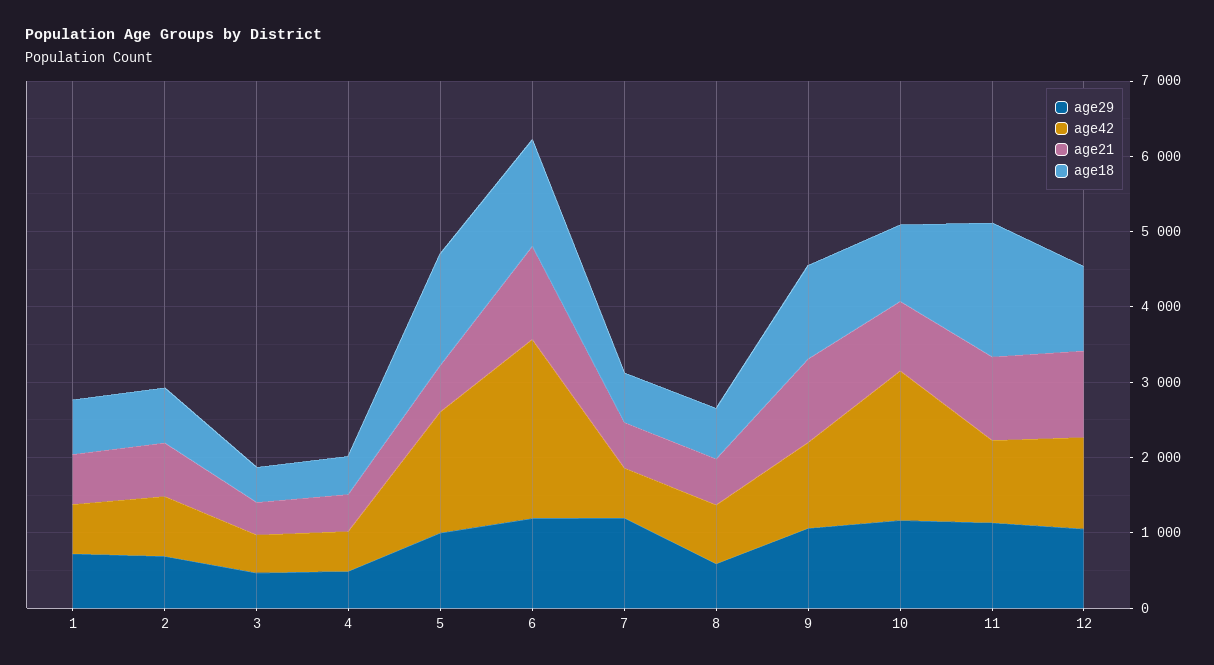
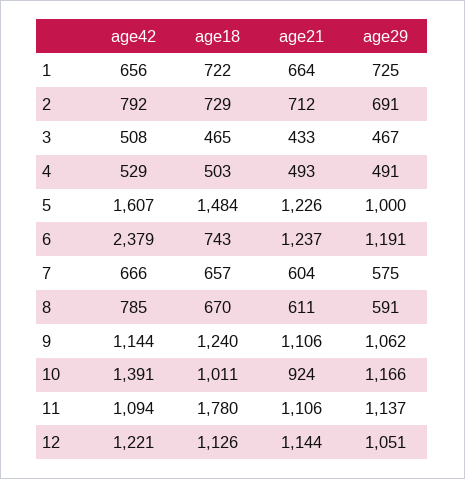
age21, 5: 600 -> 1226
age18, 6: 1400 -> 743
age29, 7: 1200 -> 575
age42, 10: 2000 -> 1391

